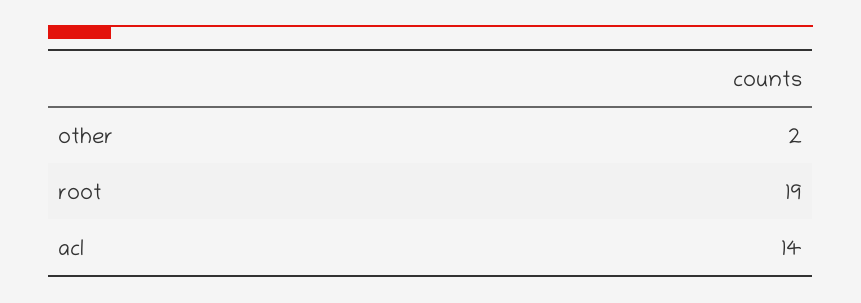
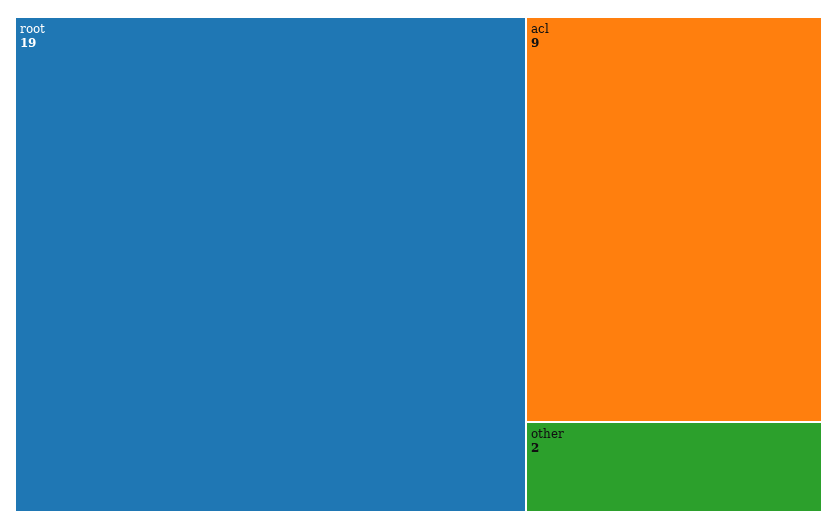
acl: 14 -> 9

